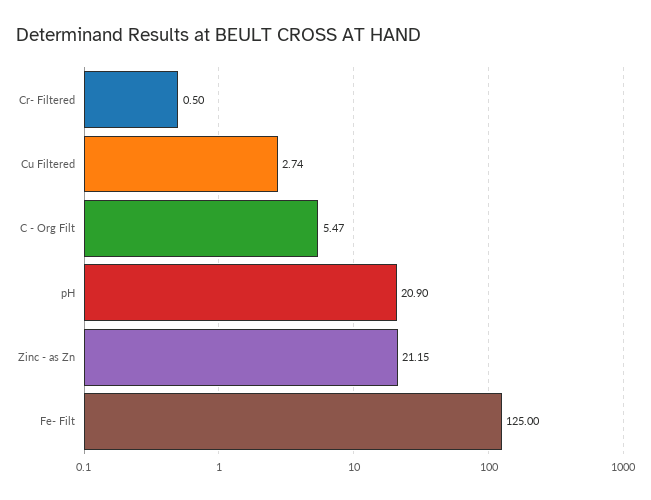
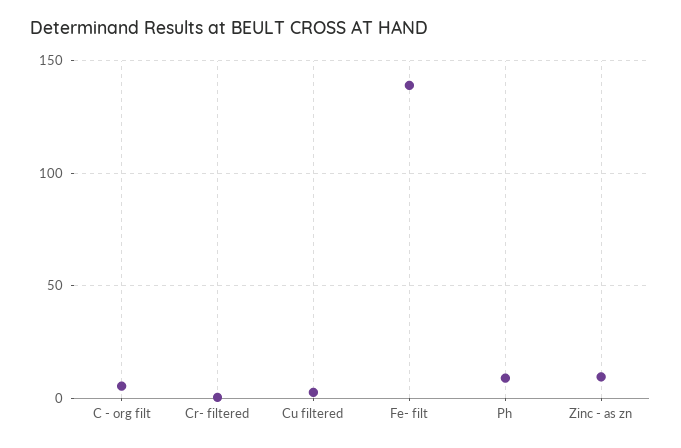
pH: 20.9 -> 10
Zinc - as Zn: 21.15 -> 10
Fe- Filt: 125 -> 140

